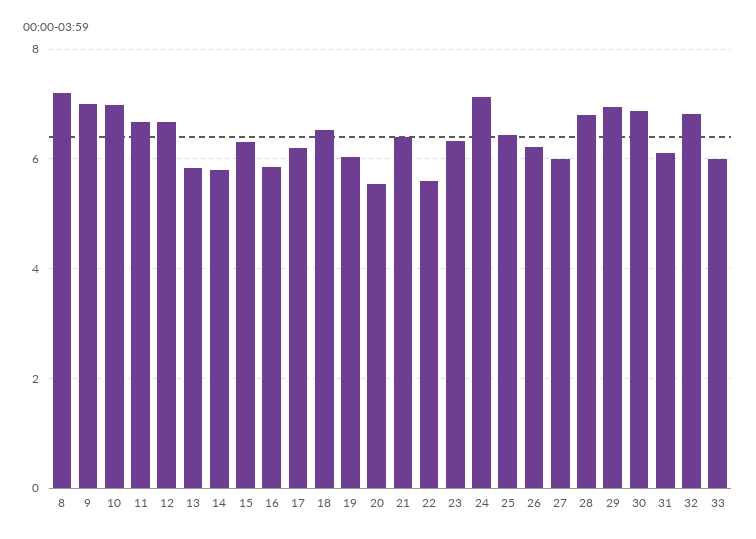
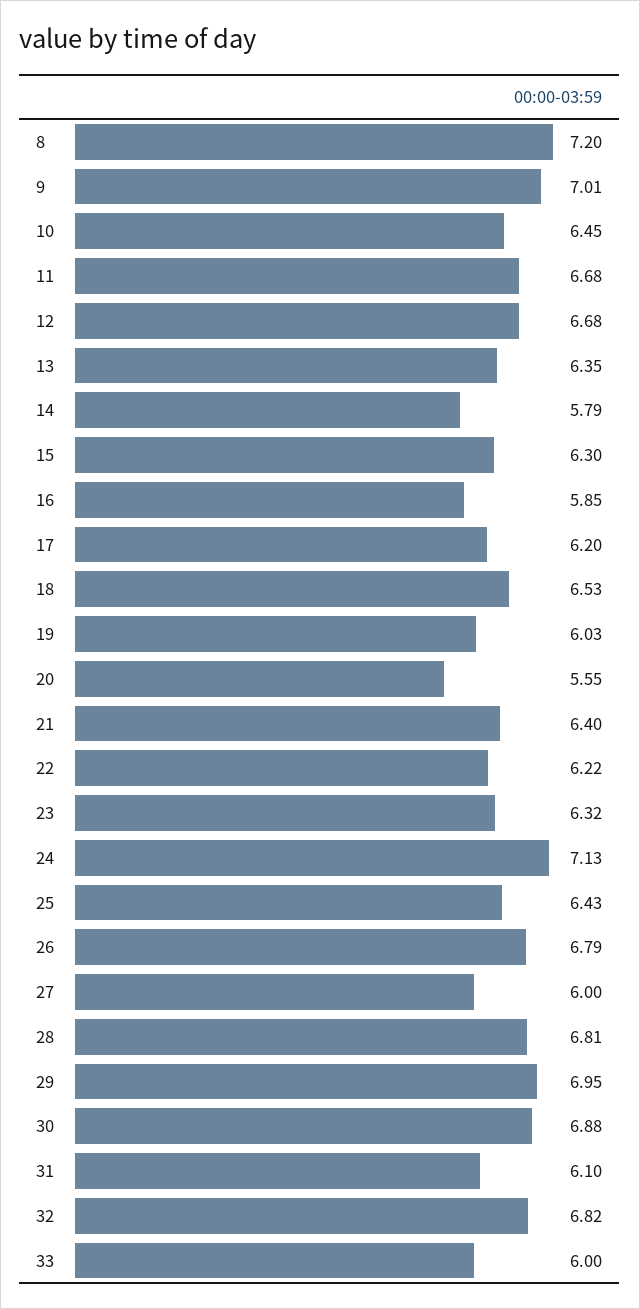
10: 7 -> 6.45
13: 5.8 -> 6.35
22: 5.6 -> 6.22
26: 6.2 -> 6.79

